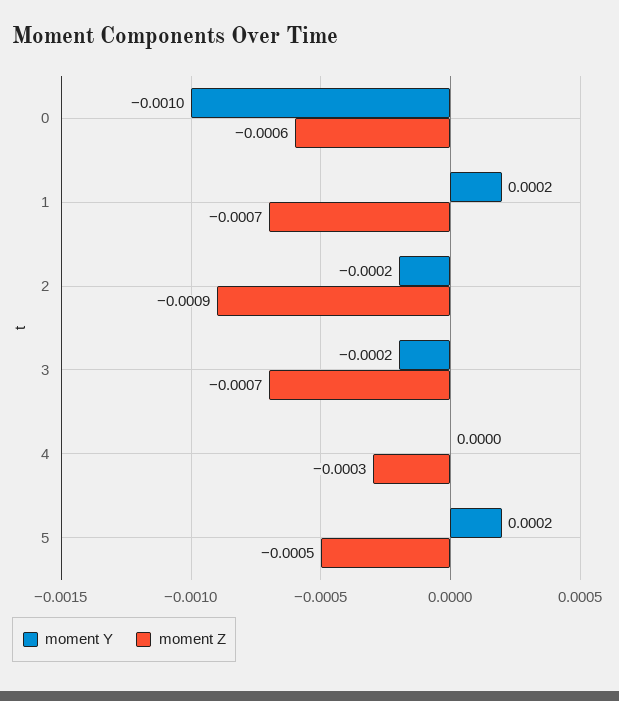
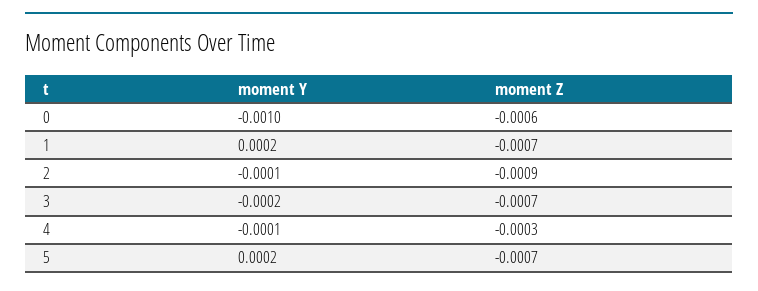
moment Y, 2: -0.0002 -> -0.0001
moment Y, 4: 0 -> -0.0001
moment Z, 5: -0.0005 -> -0.0007

